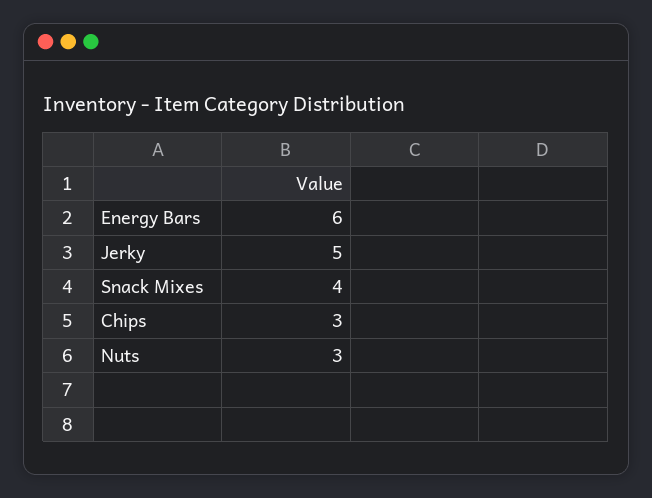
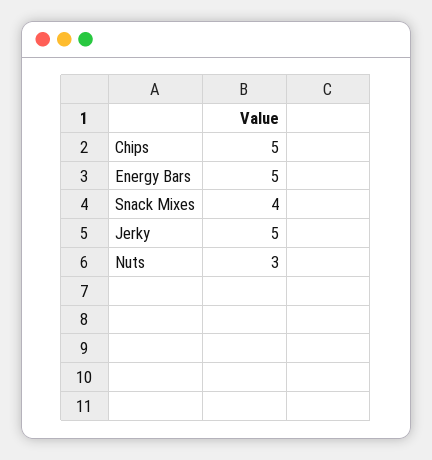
Energy Bars: 6 -> 5
Chips: 3 -> 5

